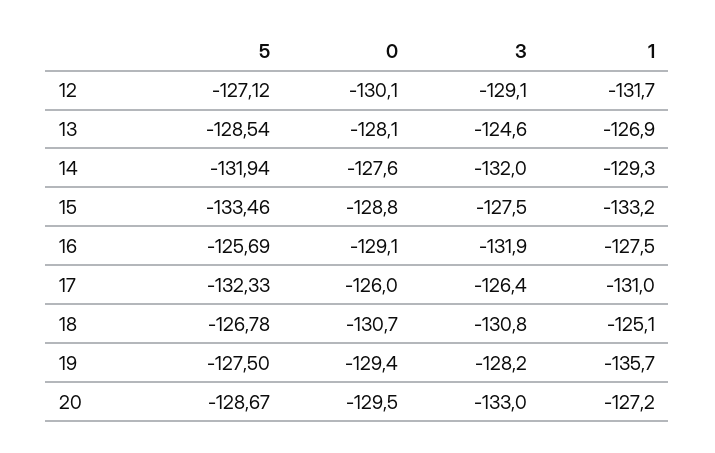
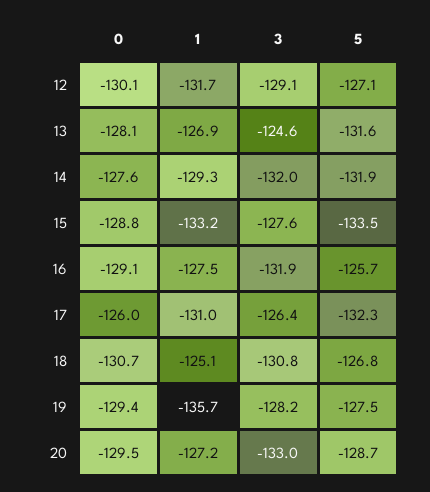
5, 13: -128.54 -> -131.6
3, 15: -127.5 -> -127.6

